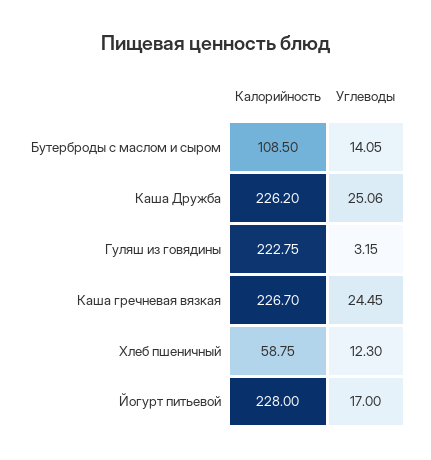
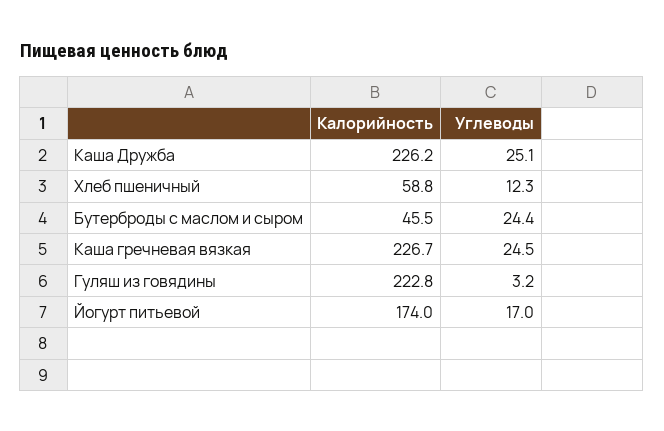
Калорийность, Бутерброды с маслом и сыром: 108.5 -> 45.5
Углеводы, Бутерброды с маслом и сыром: 14.05 -> 24.4
Калорийность, Йогурт питьевой: 228 -> 174

